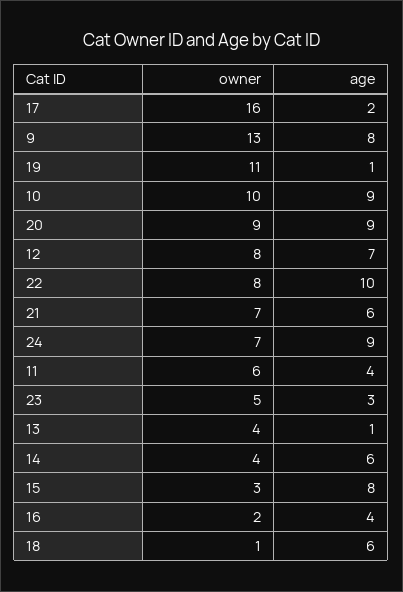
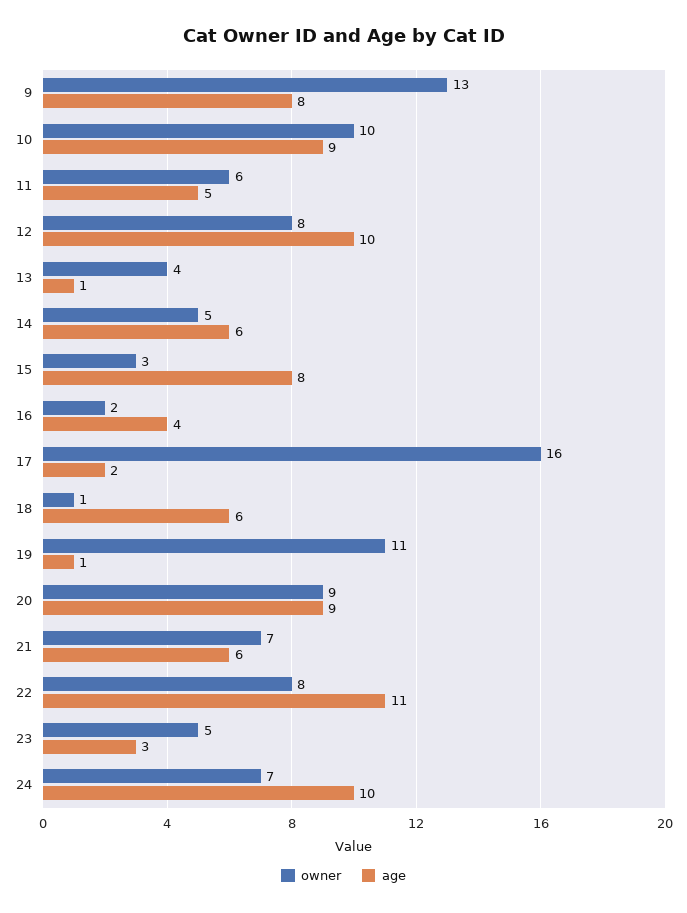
age, 12: 7 -> 10
age, 22: 10 -> 11
age, 24: 9 -> 10
age, 11: 4 -> 5
owner, 14: 4 -> 5

